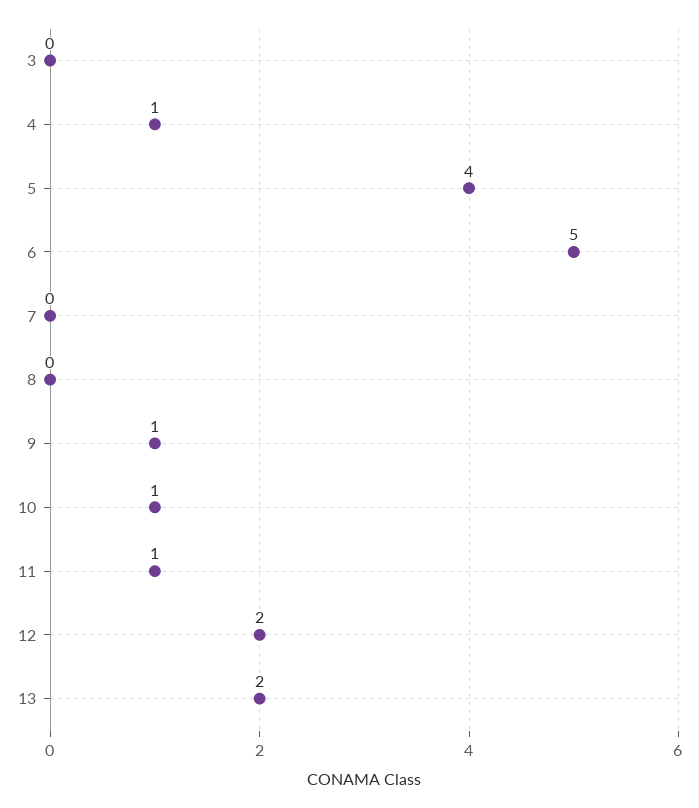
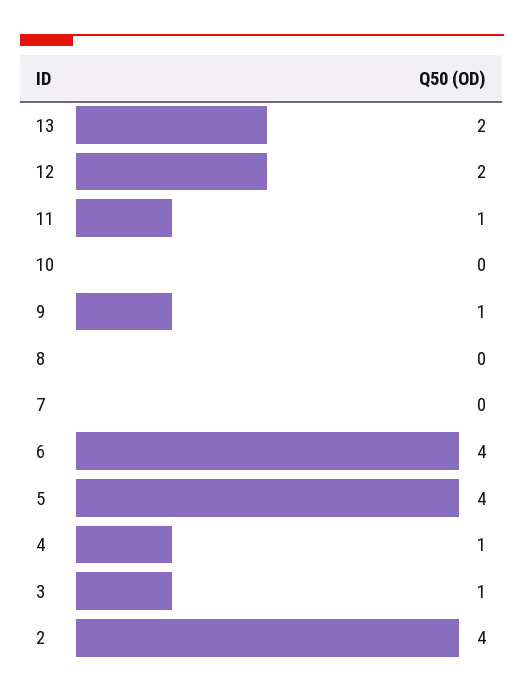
3: 0 -> 1
6: 5 -> 4
10: 1 -> 0
2: none -> 4

